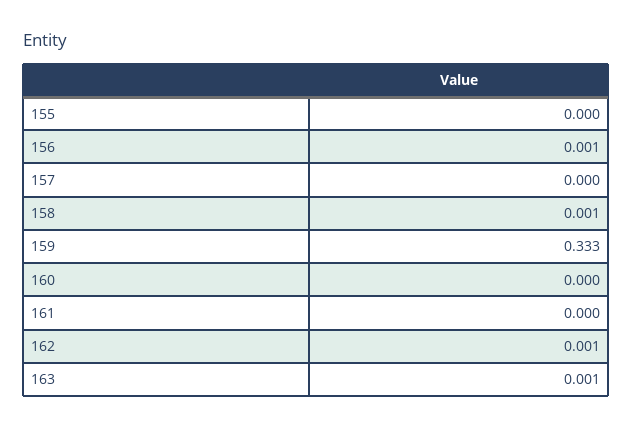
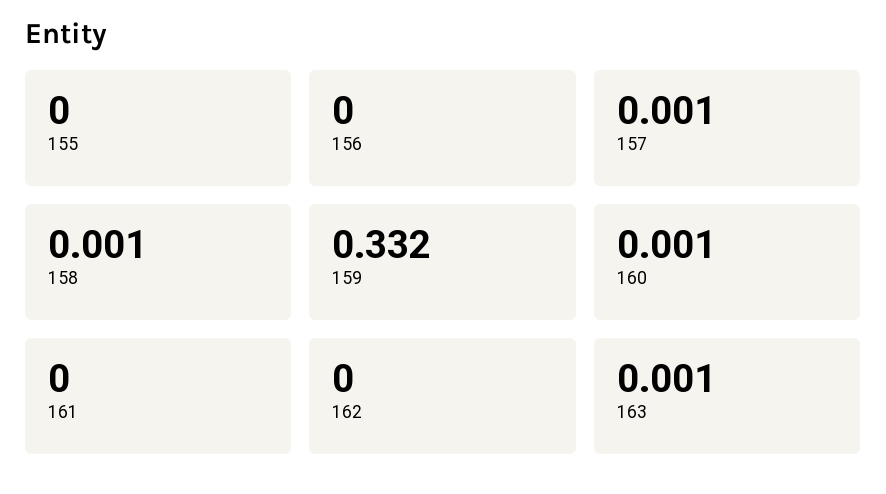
156: 0.001 -> 0
157: 0 -> 0.001
159: 0.333 -> 0.332
160: 0 -> 0.001
162: 0.001 -> 0

